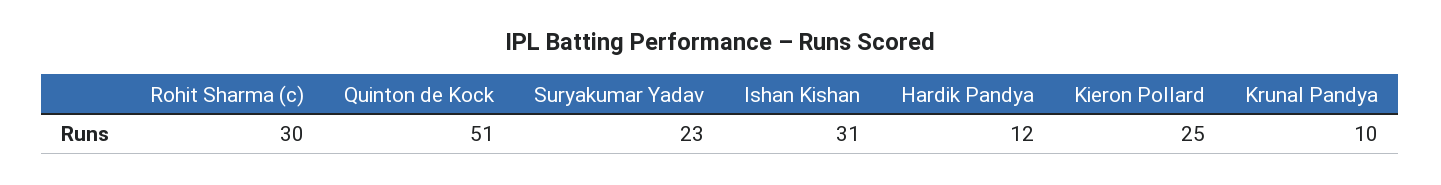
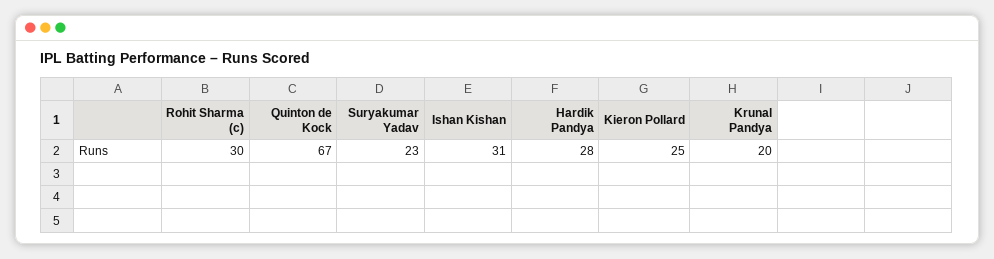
Quinton de Kock: 51 -> 67
Hardik Pandya: 12 -> 28
Krunal Pandya: 10 -> 20

